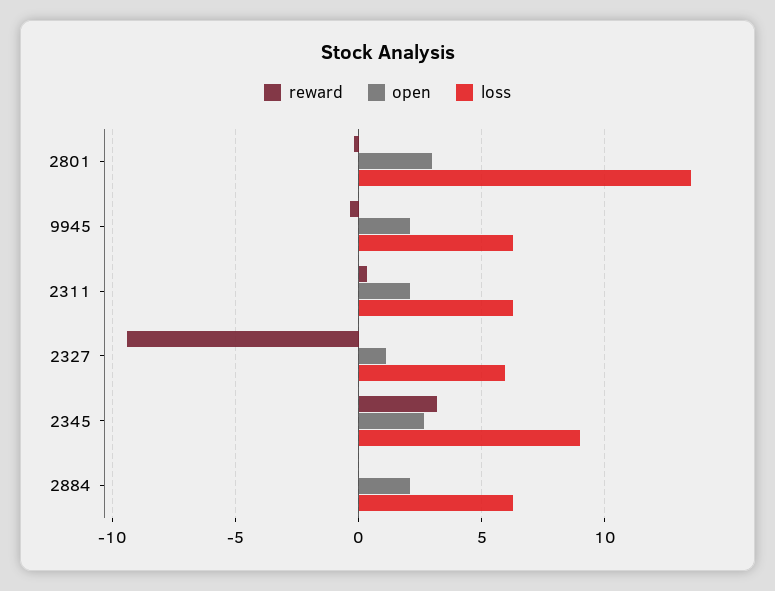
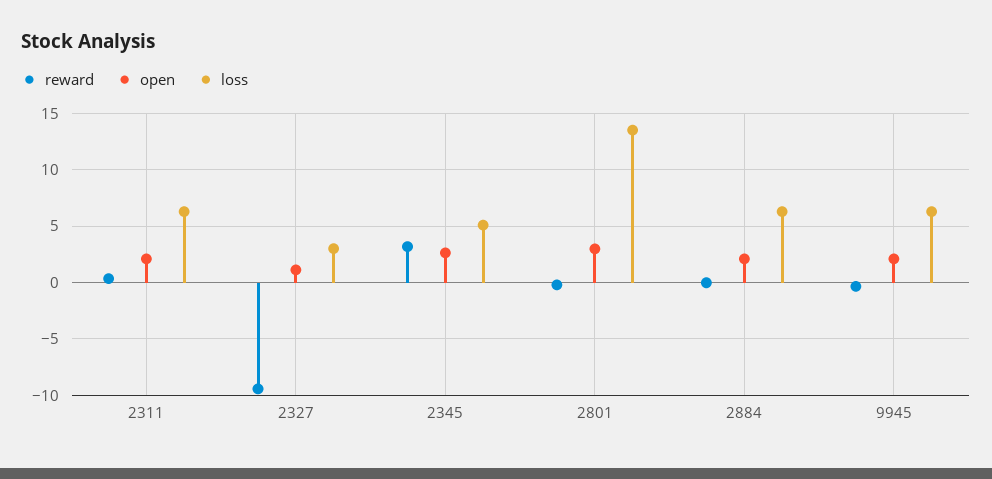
loss, 2327: 6 -> 3
loss, 2345: 9 -> 5

